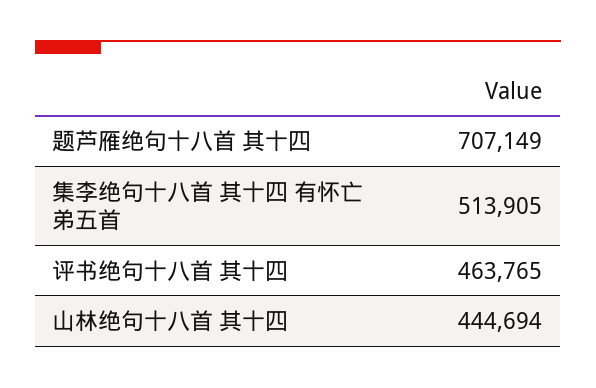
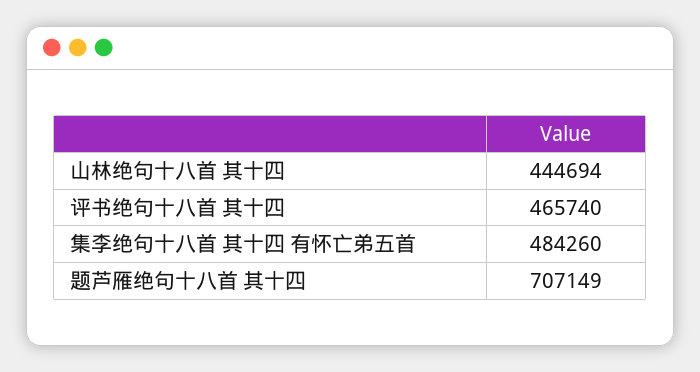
集李绝句十八首 其十四 有怀亡弟五首: 513905 -> 484260
评书绝句十八首 其十四: 463765 -> 465740

